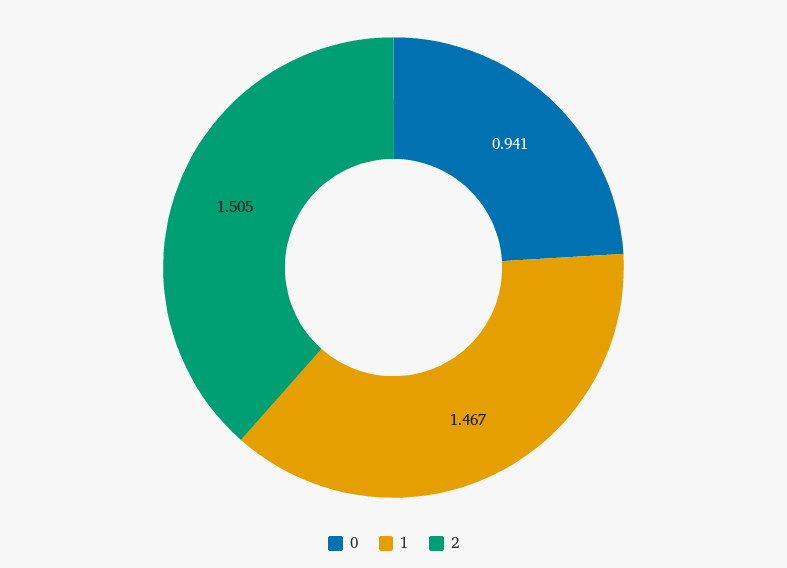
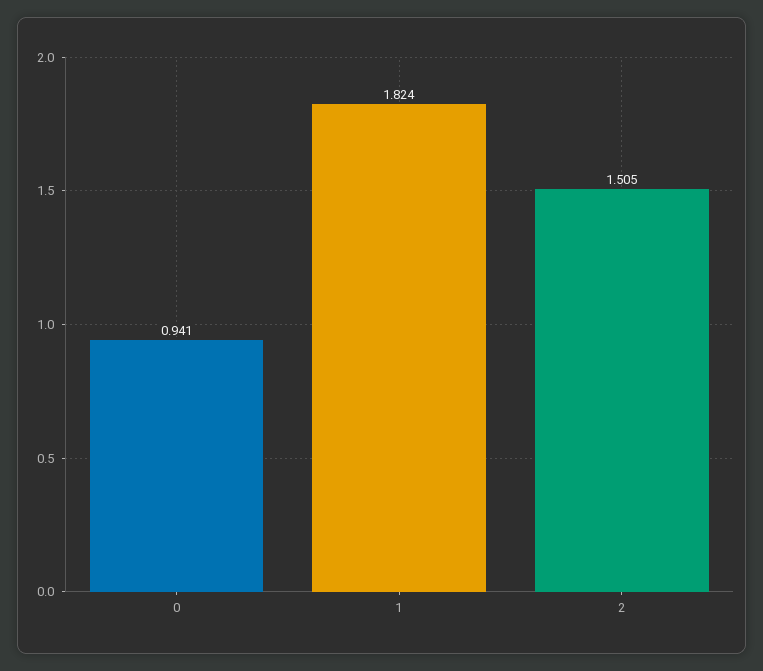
1: 1.467 -> 1.824

